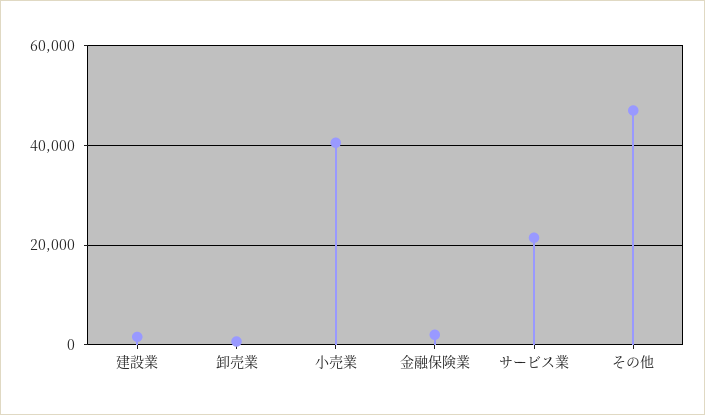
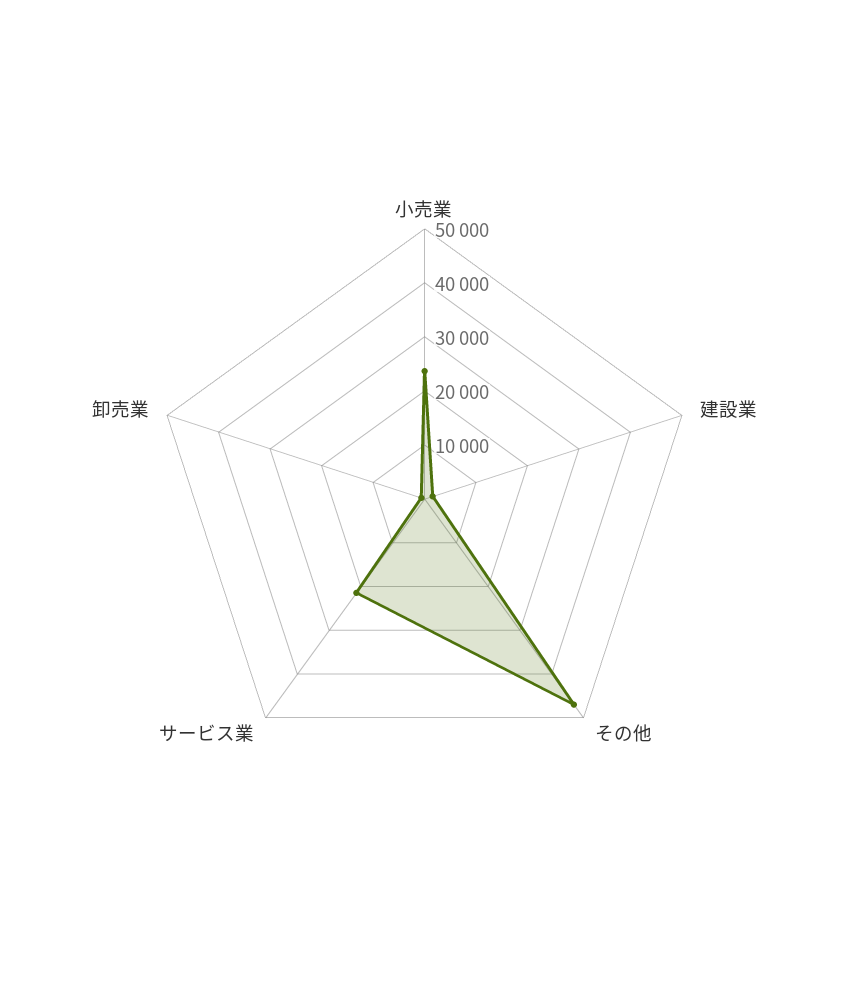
小売業: 40000 -> 24000
金融保険業: 2000 -> none

